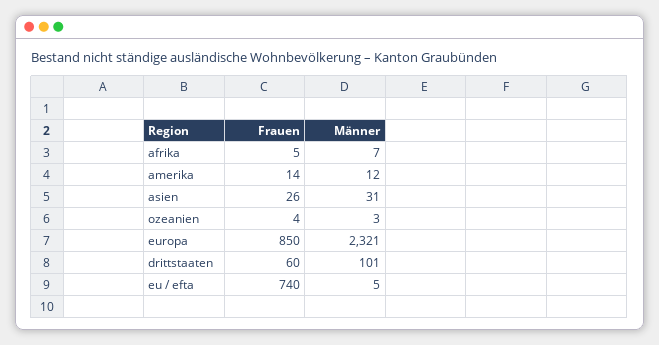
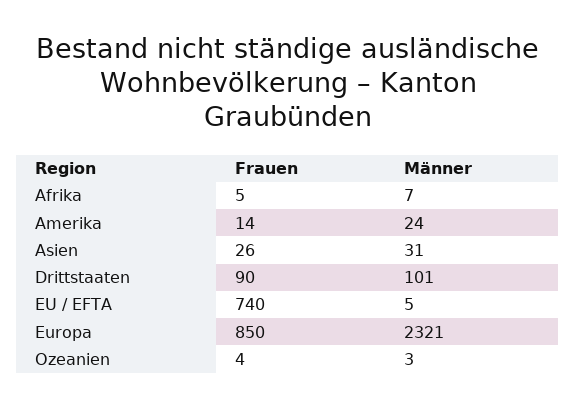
Männer, amerika: 12 -> 24
Frauen, drittstaaten: 60 -> 90

